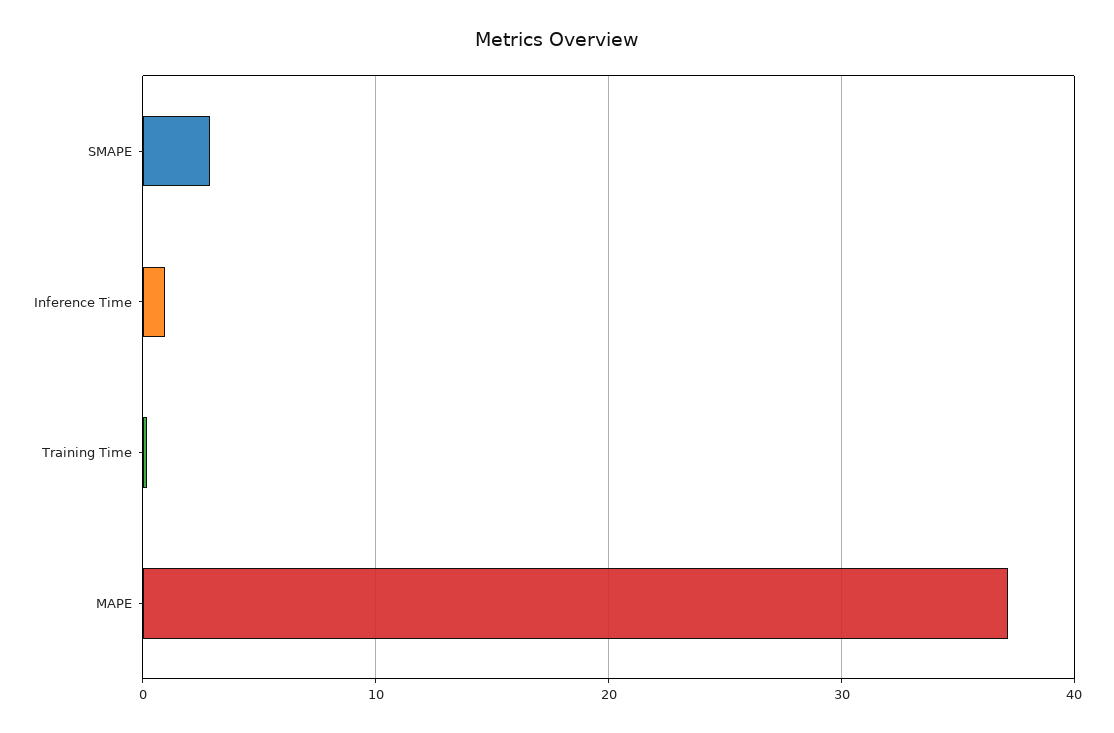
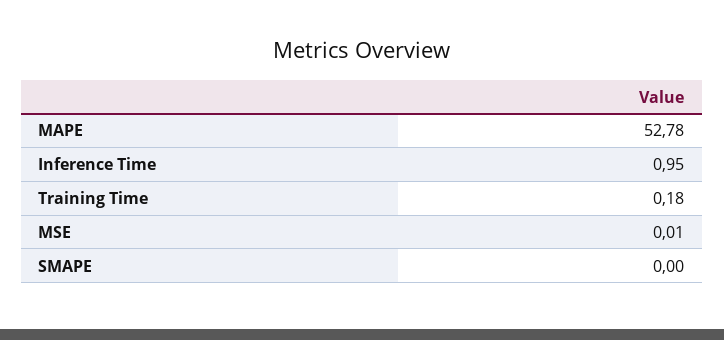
SMAPE: 3 -> 0
MAPE: 37 -> 52.78
MSE: none -> 0.01

